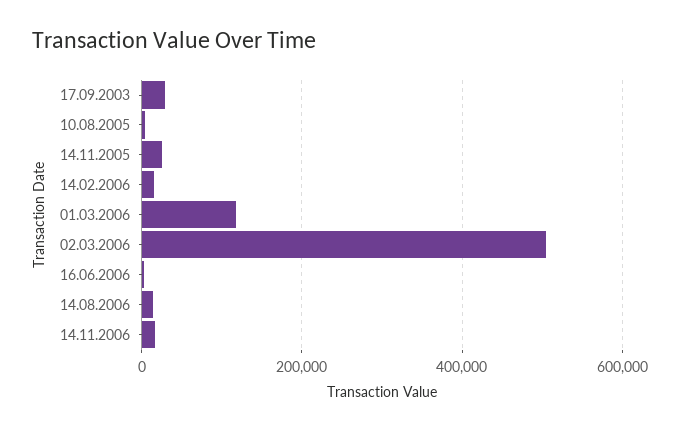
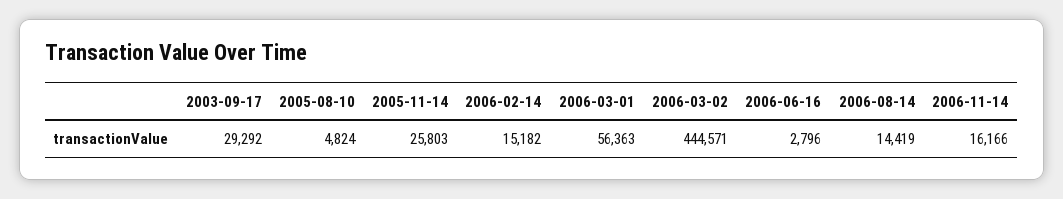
01.03.2006: 120000 -> 56363
02.03.2006: 500000 -> 444571

